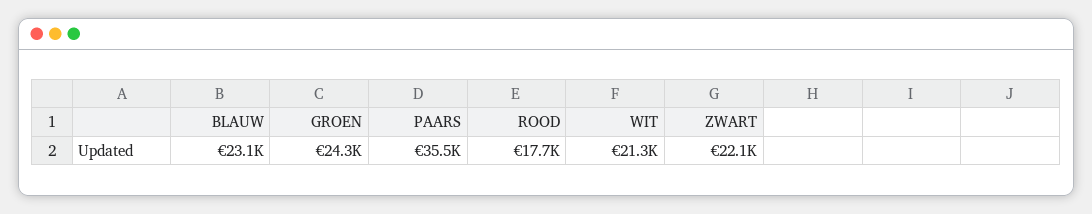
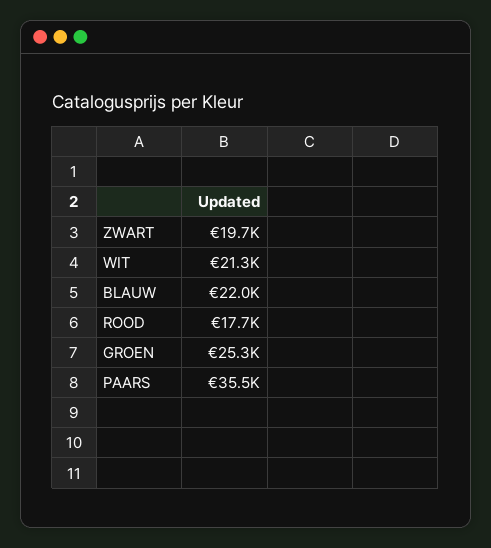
BLAUW: 23100 -> 22000
GROEN: 24300 -> 25300
ZWART: 22100 -> 19700

